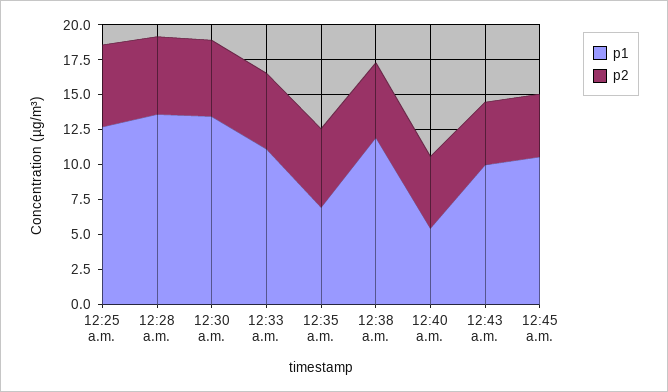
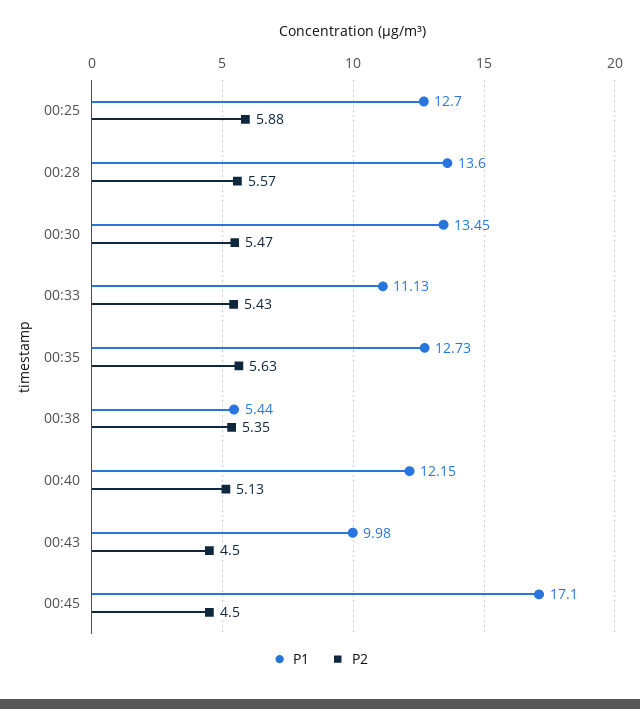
p1, 12:35 a.m.: 7.5 -> 12.73
p1, 12:38 a.m.: 12.5 -> 5.44
p1, 12:40 a.m.: 5 -> 12.15
p1, 12:45 a.m.: 10 -> 17.1

